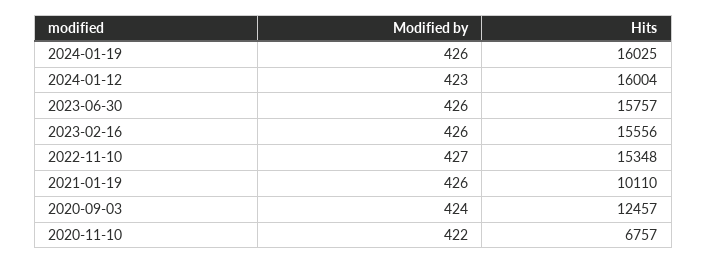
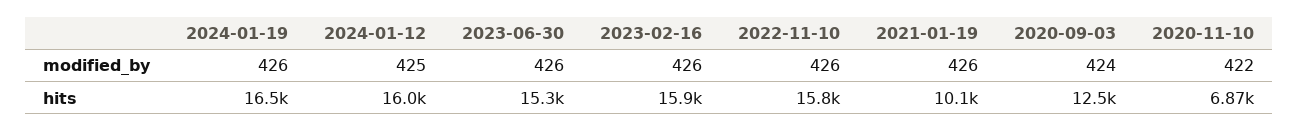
Hits, 2024-01-19: 16025 -> 16500
Modified by, 2024-01-12: 423 -> 425
Hits, 2023-06-30: 15757 -> 15300
Hits, 2023-02-16: 15556 -> 15900
Modified by, 2022-11-10: 427 -> 426
Hits, 2022-11-10: 15348 -> 15800
Hits, 2020-11-10: 6757 -> 6870

